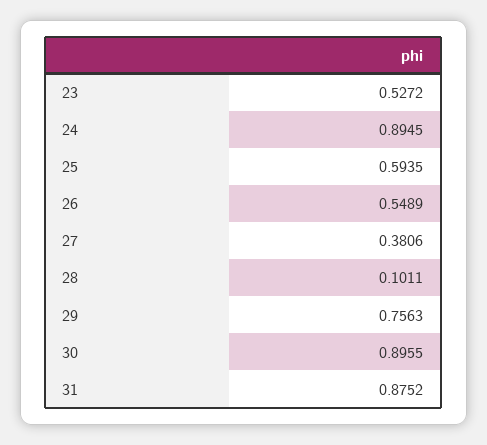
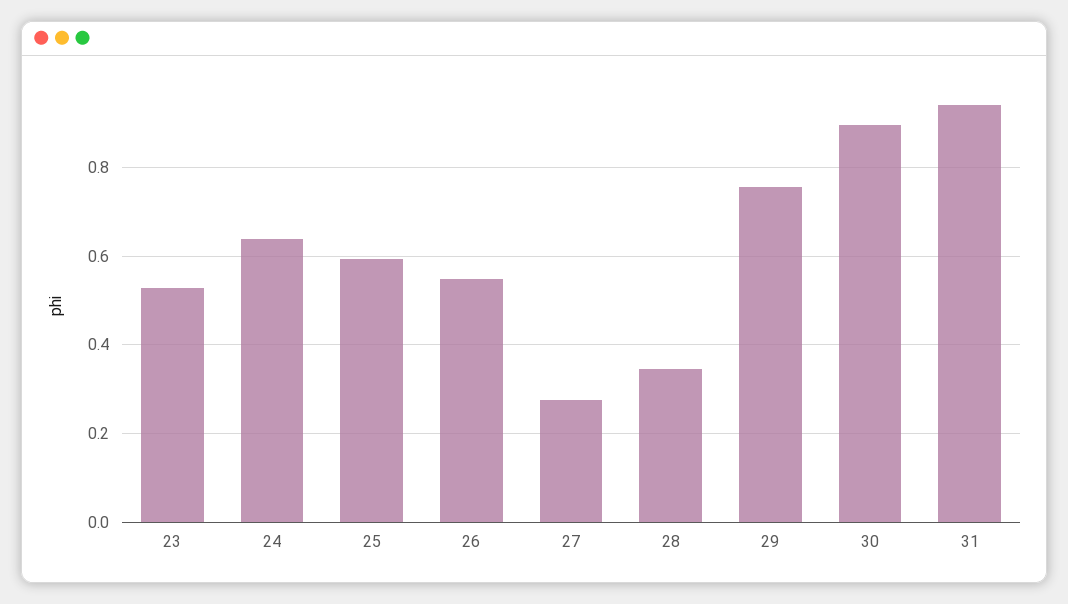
24: 0.8945 -> 0.64
27: 0.3806 -> 0.28
28: 0.1011 -> 0.34
31: 0.8752 -> 0.94

